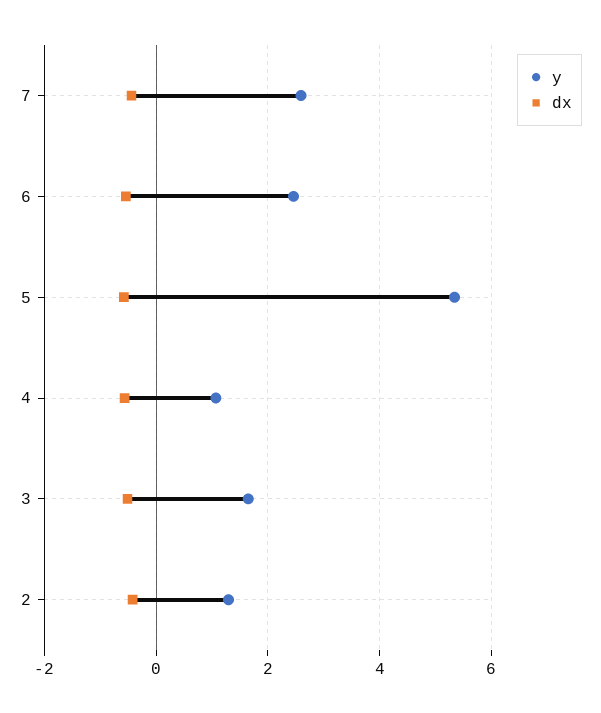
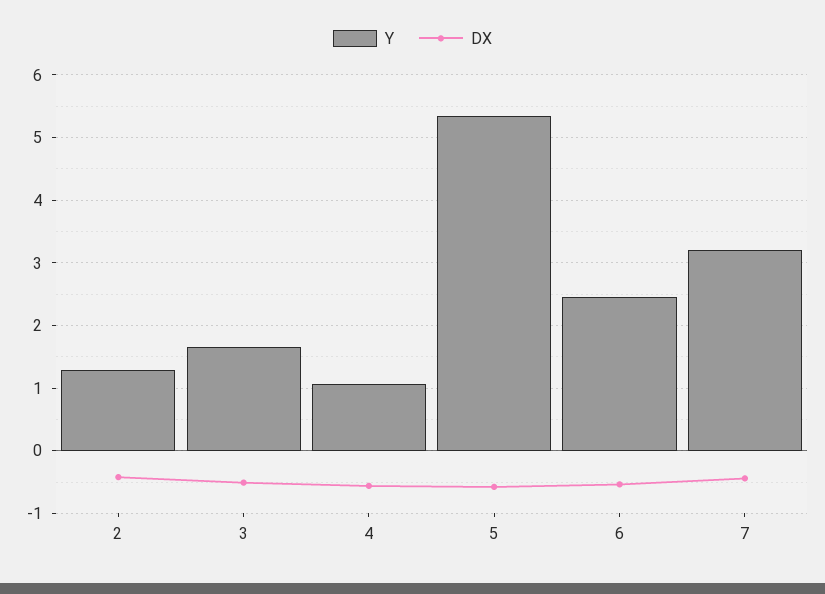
y, 7: 2.6 -> 3.2

